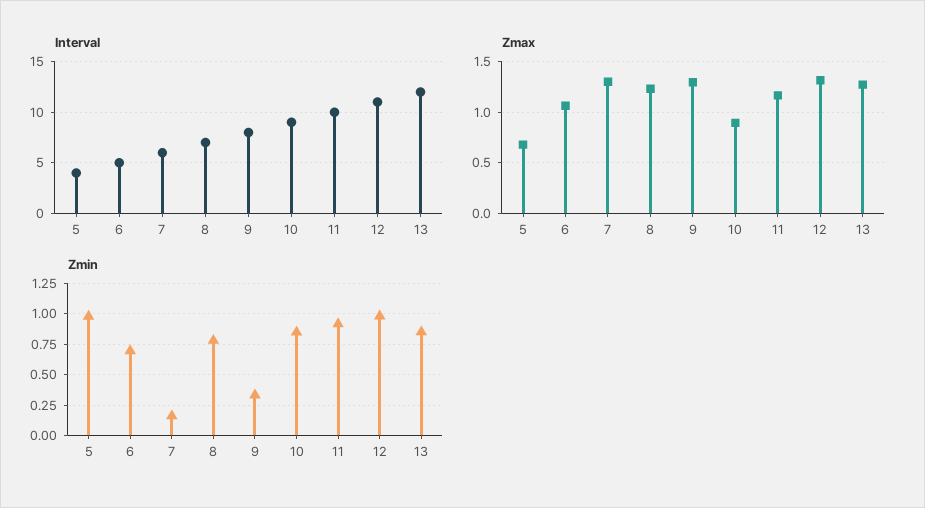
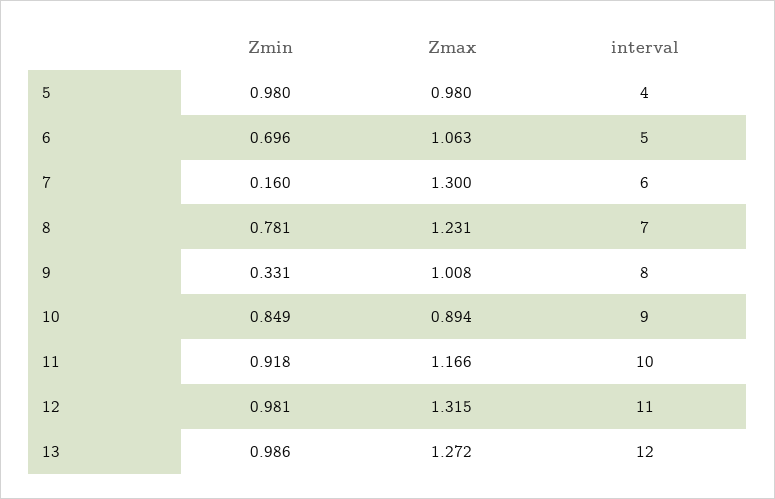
Zmax, 5: 0.7 -> 0.98
Zmax, 9: 1.3 -> 1.008
Zmin, 13: 0.85 -> 0.986

